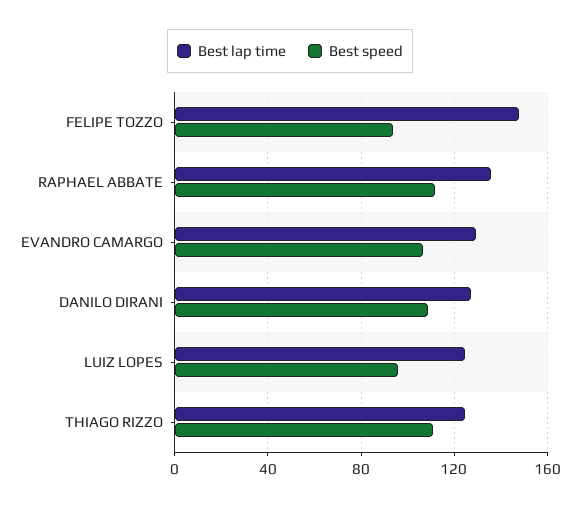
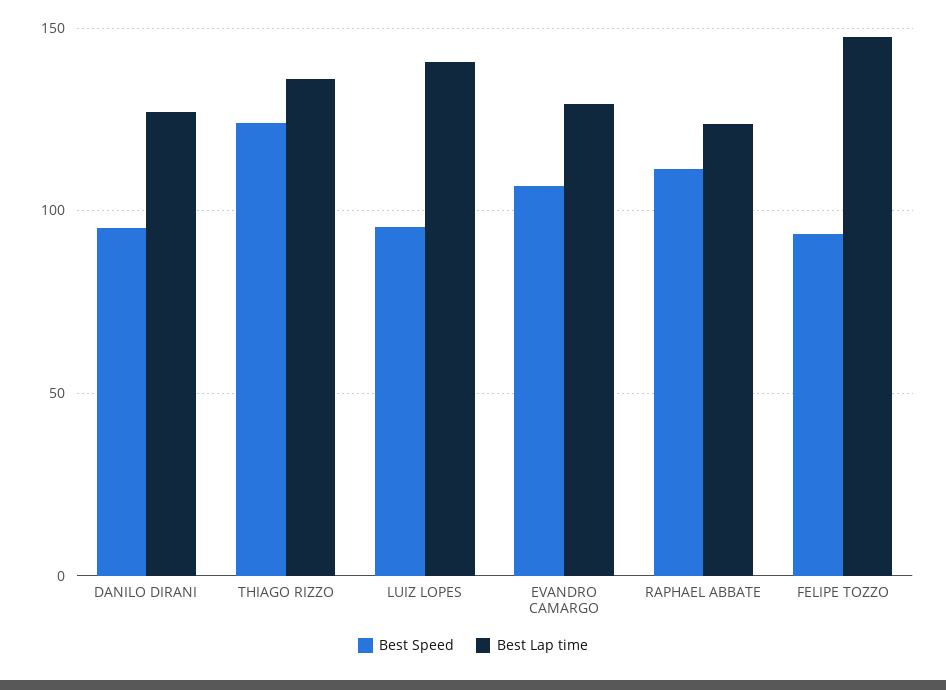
Best lap time, RAPHAEL ABBATE: 135 -> 125
Best speed, DANILO DIRANI: 110 -> 95
Best lap time, LUIZ LOPES: 125 -> 140
Best lap time, THIAGO RIZZO: 125 -> 135
Best speed, THIAGO RIZZO: 110 -> 125

